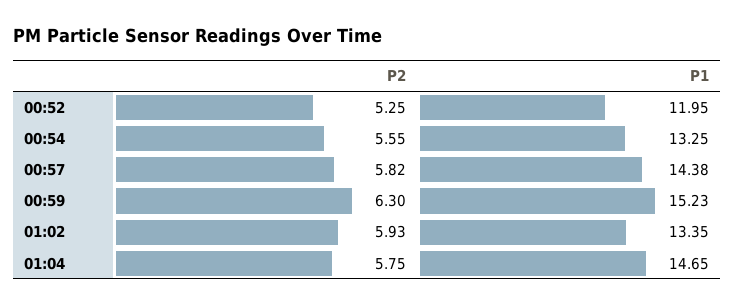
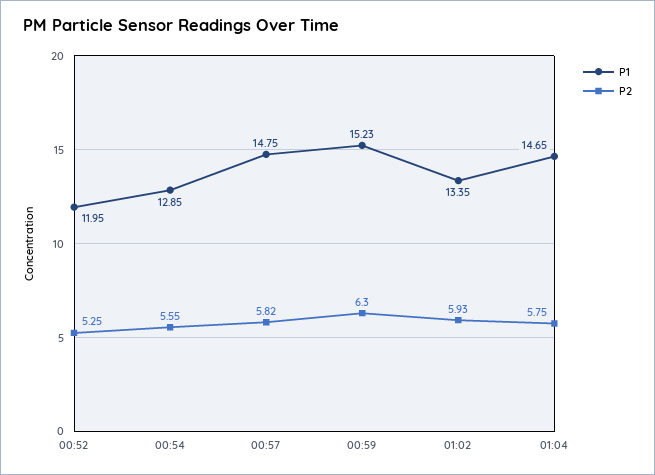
P1, 00:54: 13.25 -> 12.85
P1, 00:57: 14.38 -> 14.75

